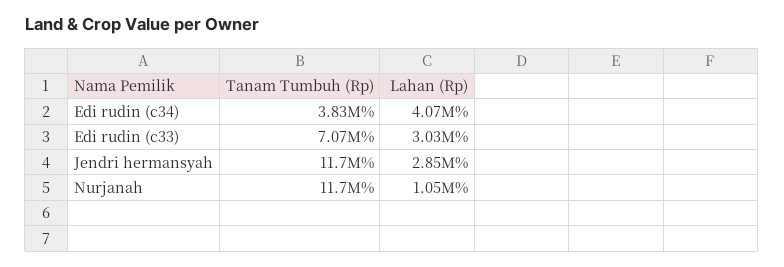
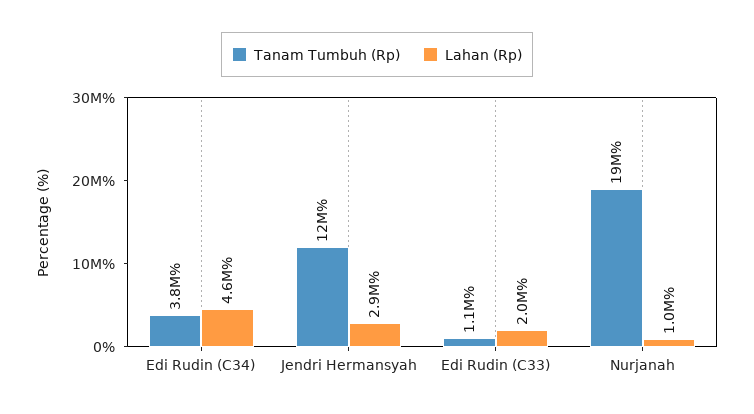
Lahan (Rp), Edi rudin (c34): 4070000 -> 4600000
Tanam Tumbuh (Rp), Edi rudin (c33): 7070000 -> 1100000
Lahan (Rp), Edi rudin (c33): 3030000 -> 2000000
Tanam Tumbuh (Rp), Nurjanah: 11700000 -> 19000000

